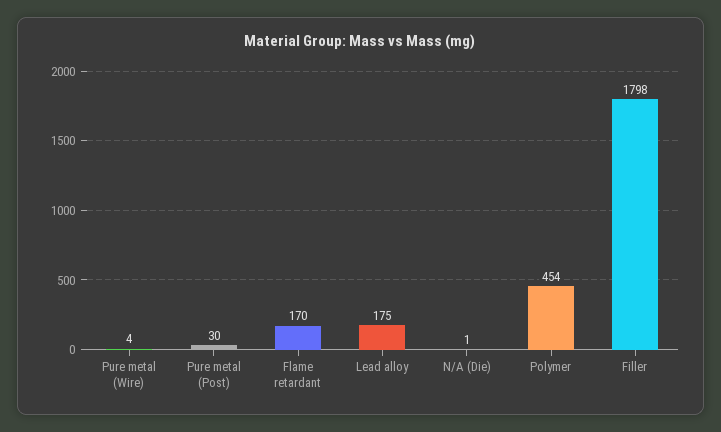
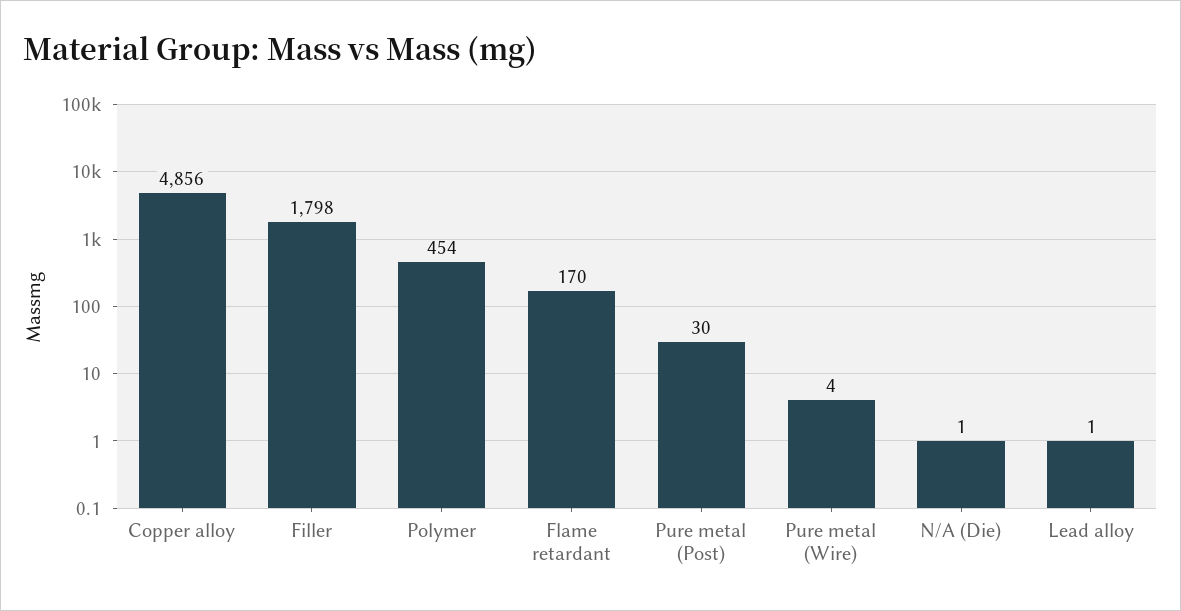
Lead alloy: 175 -> 1
Copper alloy: none -> 4856

